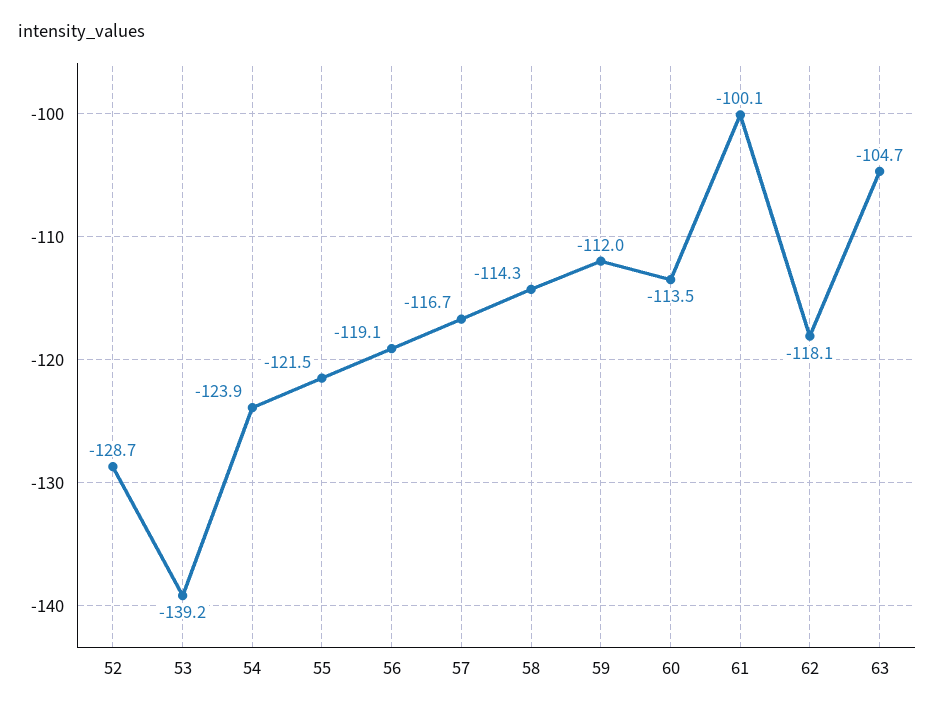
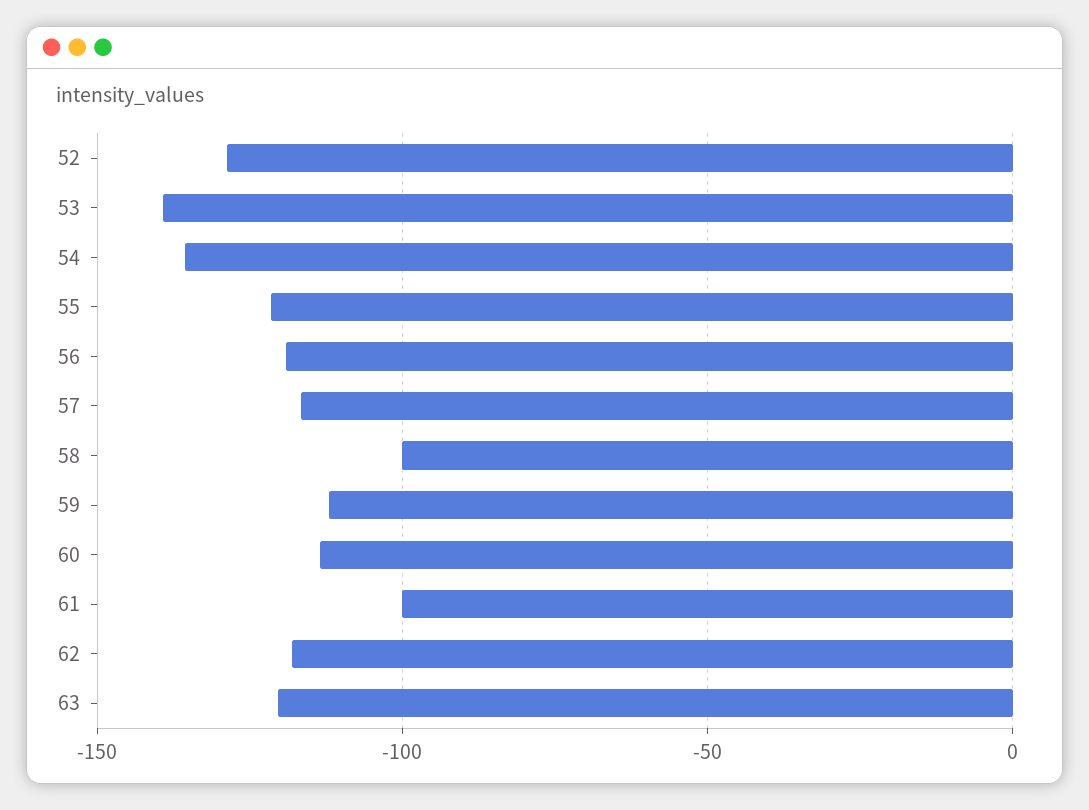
54: -123.9 -> -135
58: -114.3 -> -100
63: -104.7 -> -120

